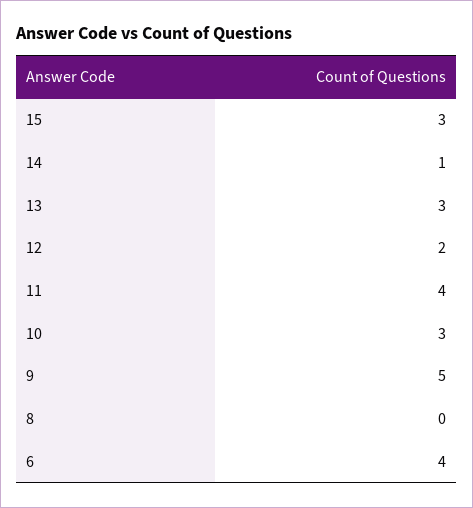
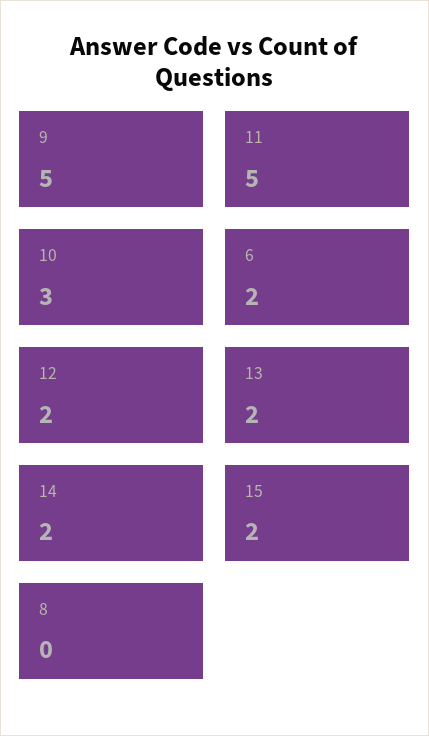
15: 3 -> 2
14: 1 -> 2
13: 3 -> 2
11: 4 -> 5
6: 4 -> 2

